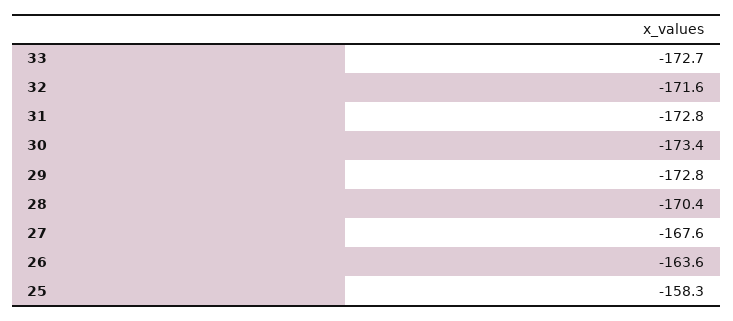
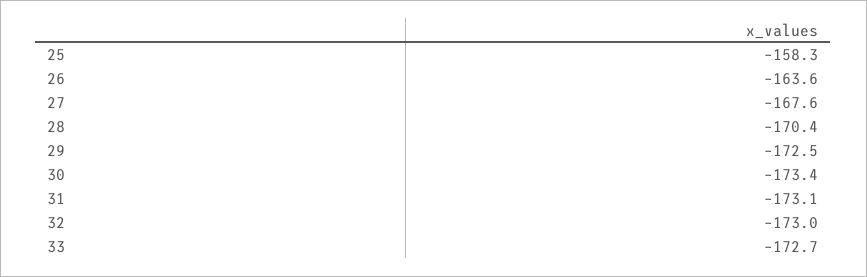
32: -171.6 -> -173
31: -172.8 -> -173.1
29: -172.8 -> -172.5

